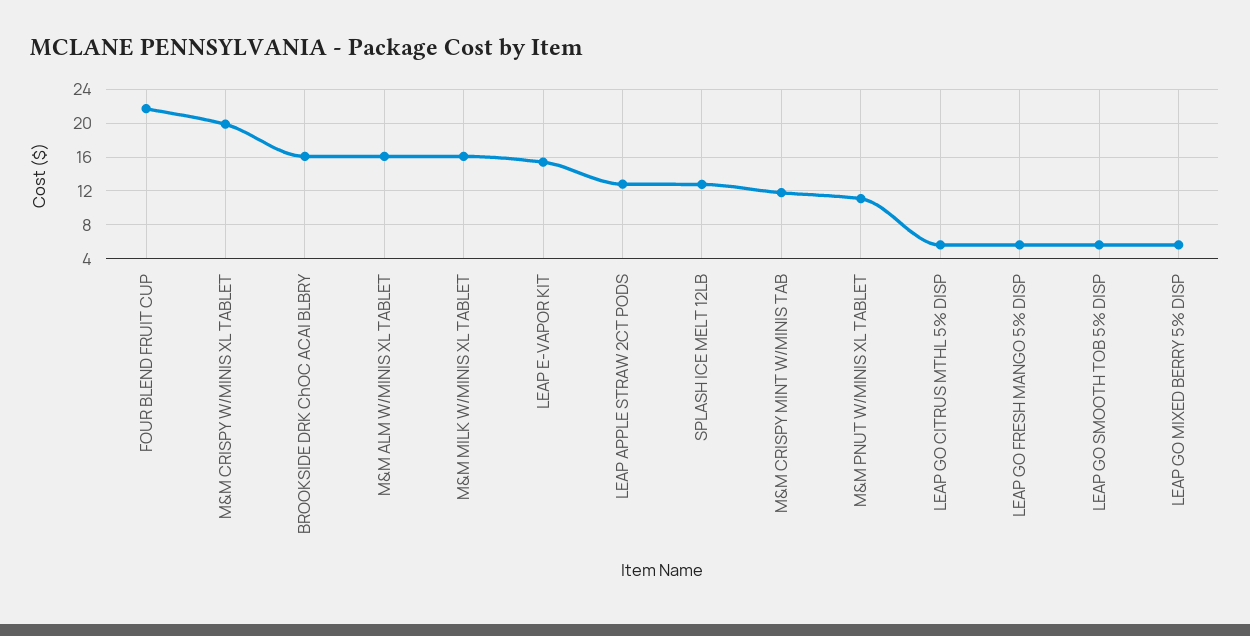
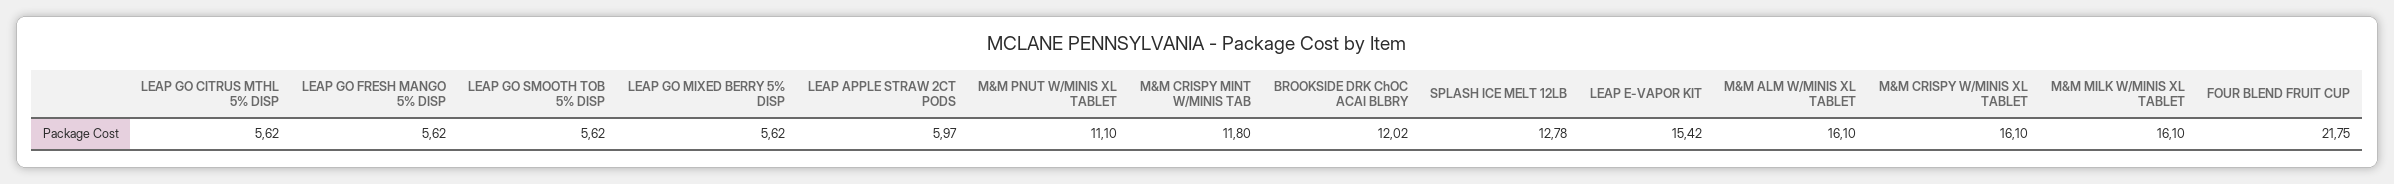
M&M CRISPY W/MINIS XL TABLET: 20 -> 16.1
BROOKSIDE DRK ChOC ACAI BLBRY: 16 -> 12.02
LEAP APPLE STRAW 2CT PODS: 13 -> 5.97

